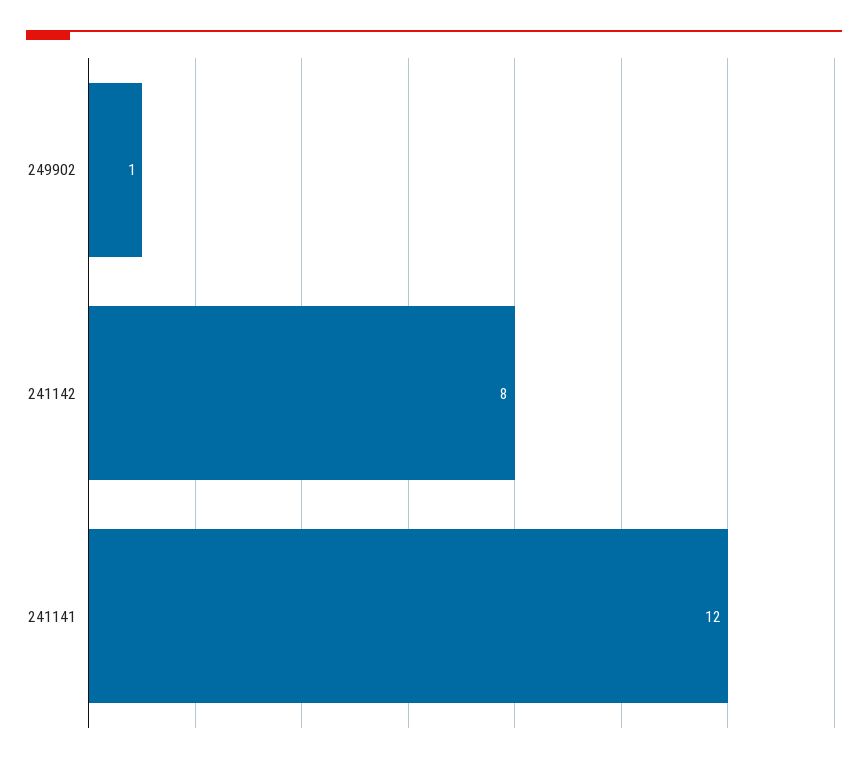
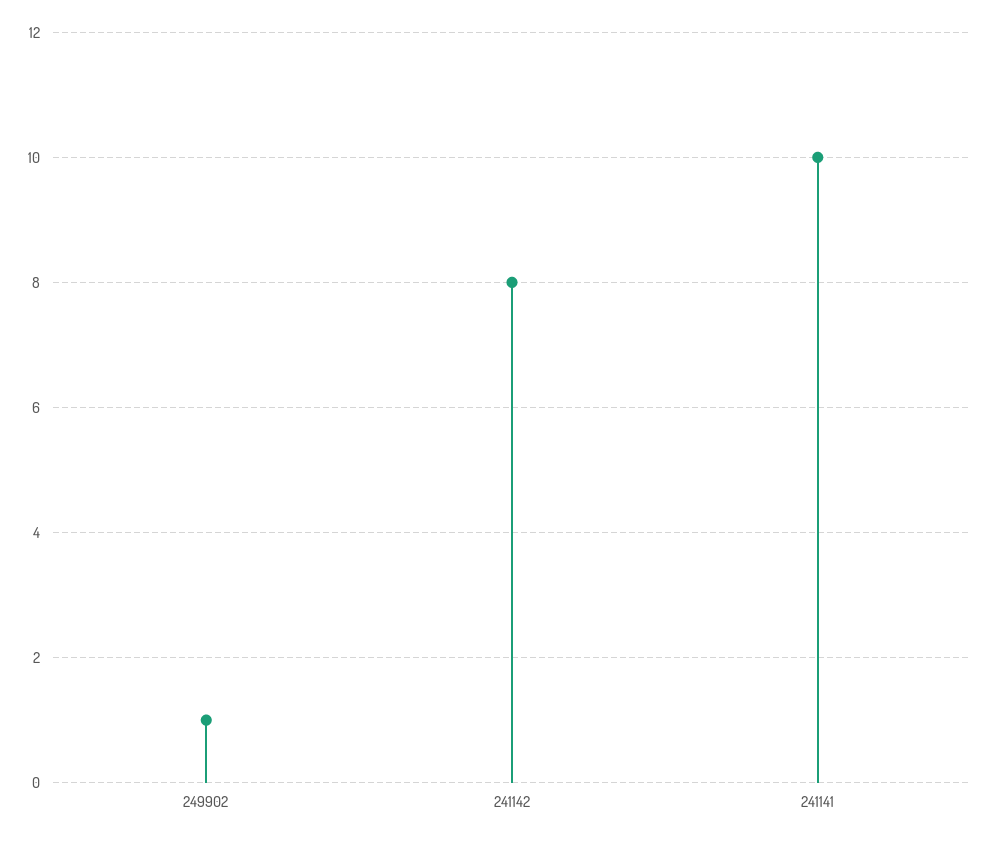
241141: 12 -> 10

